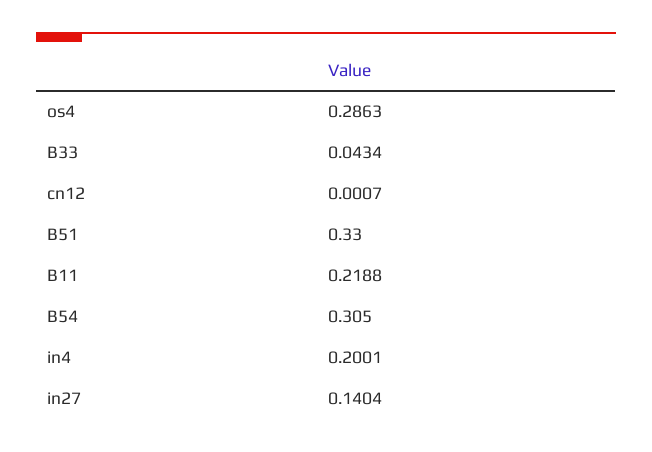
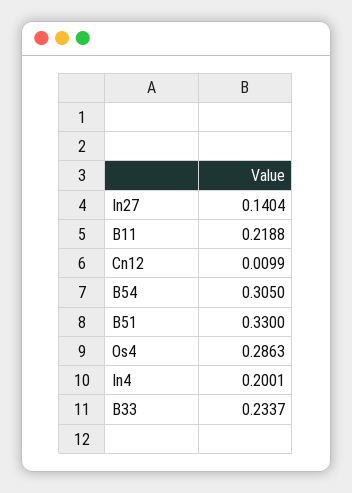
B33: 0.0434 -> 0.2337
cn12: 0.0007 -> 0.0099

